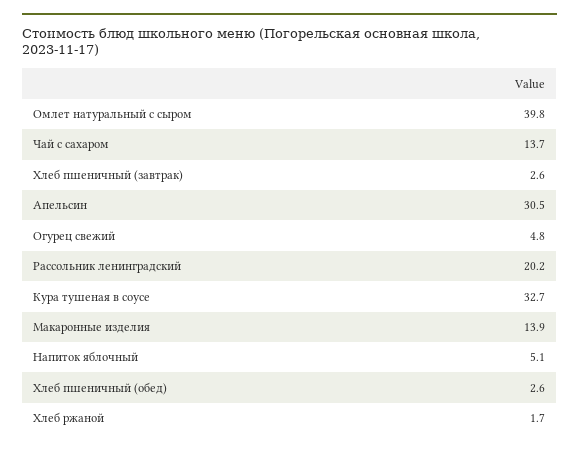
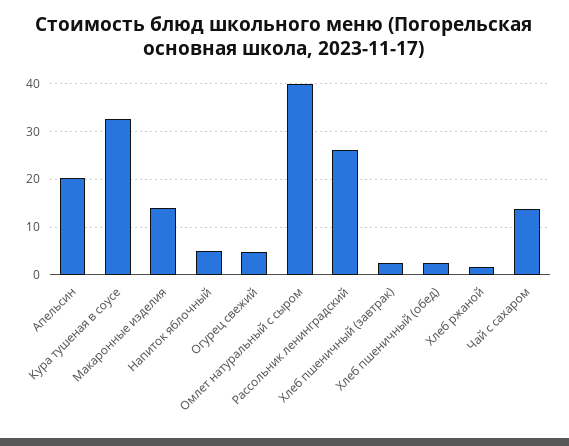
Апельсин: 30.5 -> 20
Рассольник ленинградский: 20.2 -> 26

